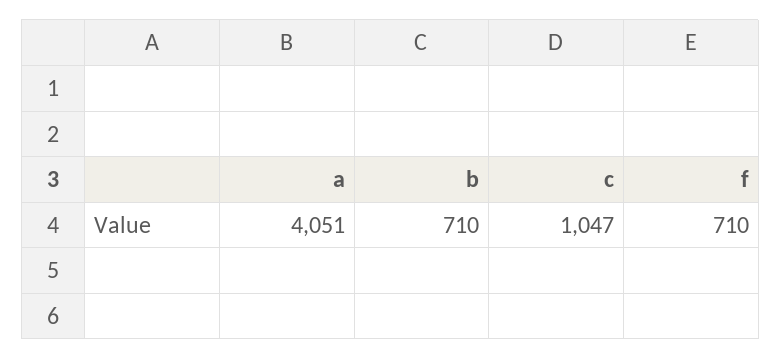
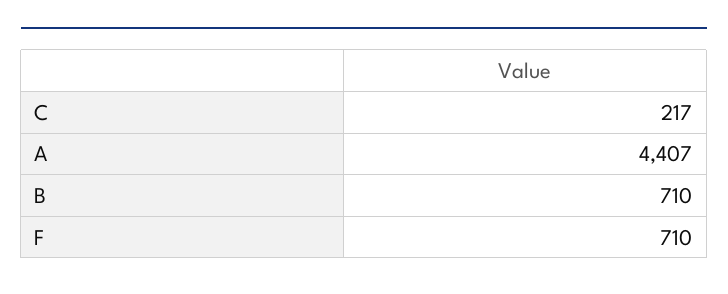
a: 4051 -> 4407
c: 1047 -> 217

